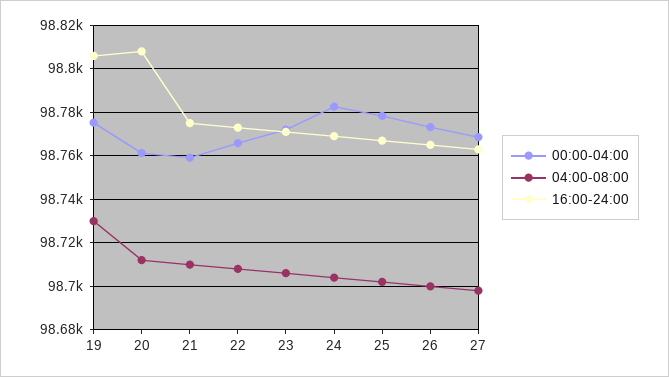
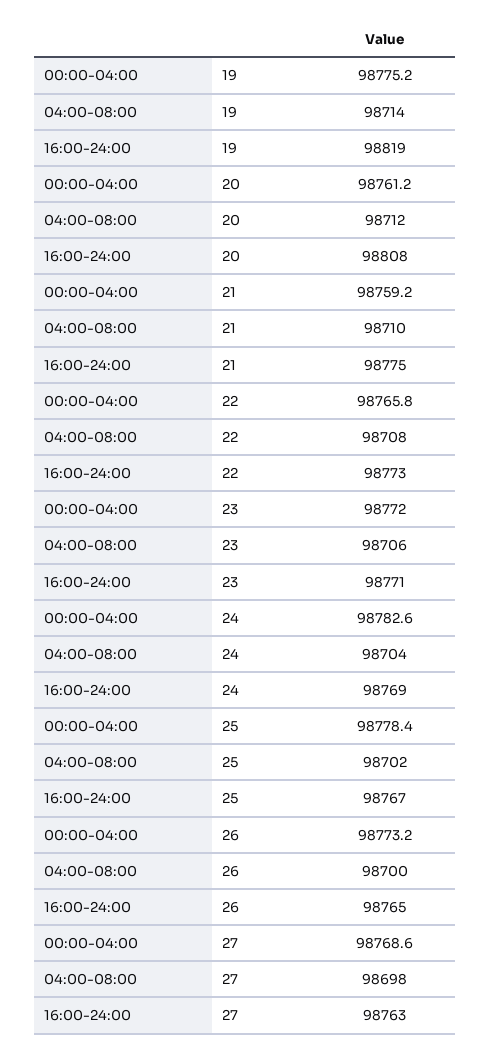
04:00-08:00, 19: 98730 -> 98714
16:00-24:00, 19: 98805 -> 98819

